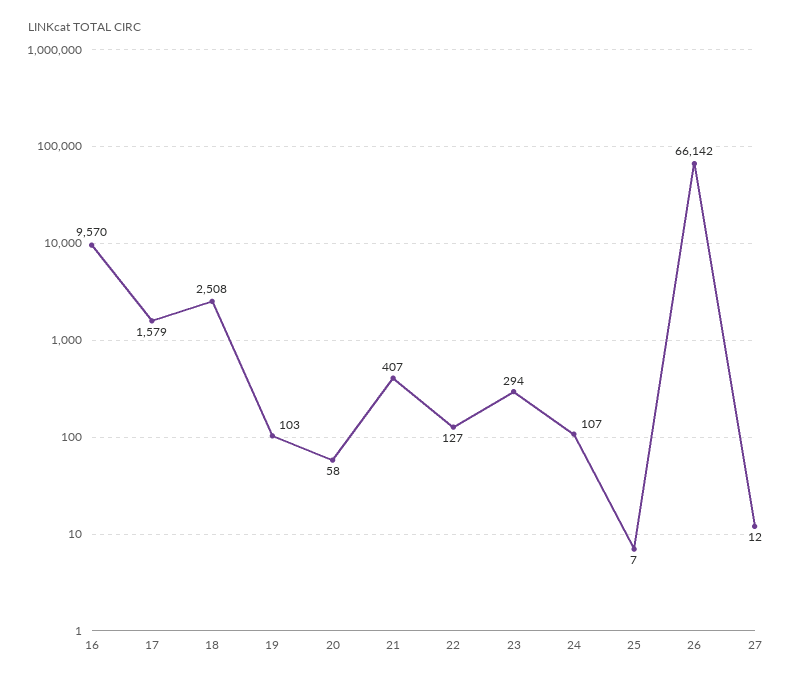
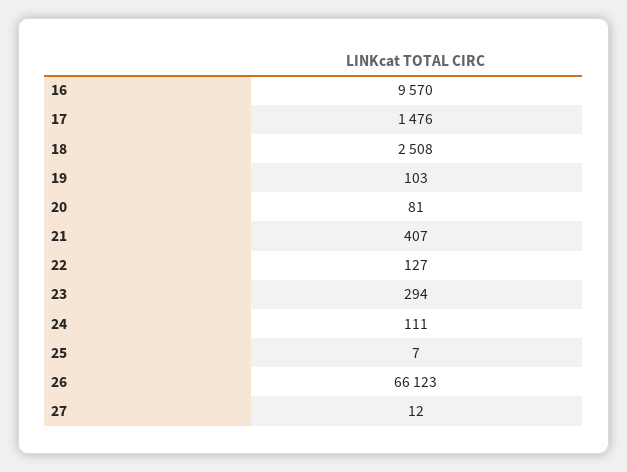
17: 1579 -> 1476
20: 58 -> 81
24: 107 -> 111
26: 66142 -> 66123

